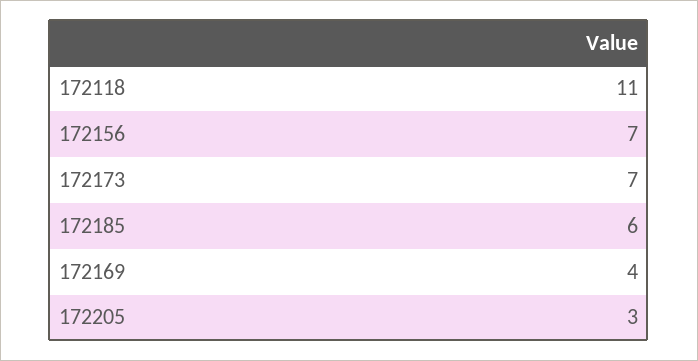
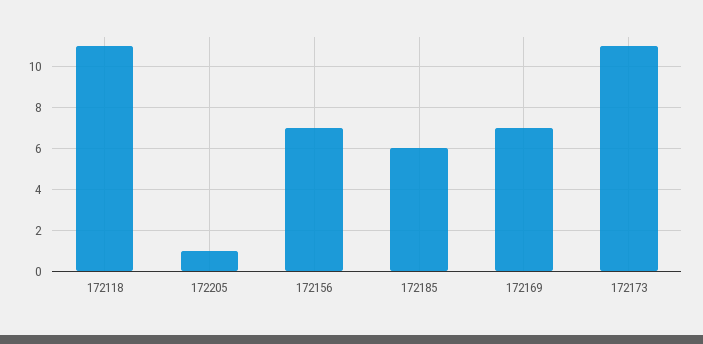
172173: 7 -> 11
172169: 4 -> 7
172205: 3 -> 1

